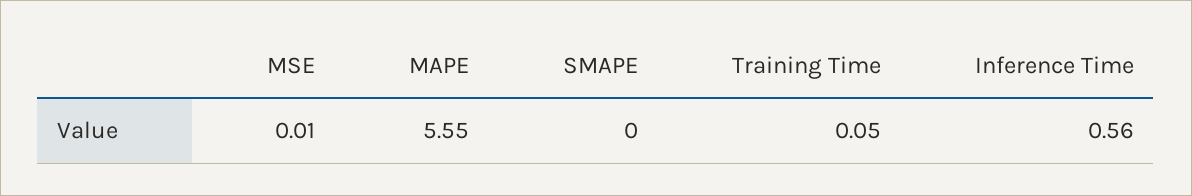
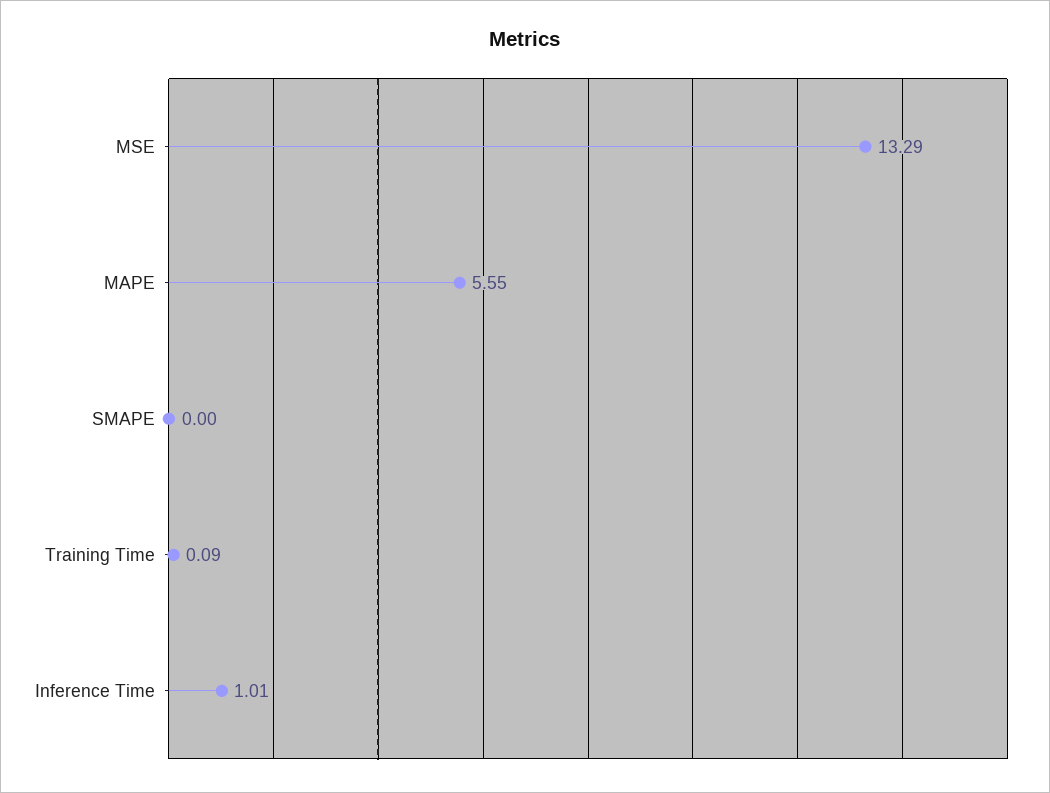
MSE: 0.01 -> 13.29
Training Time: 0.05 -> 0.09
Inference Time: 0.56 -> 1.01

